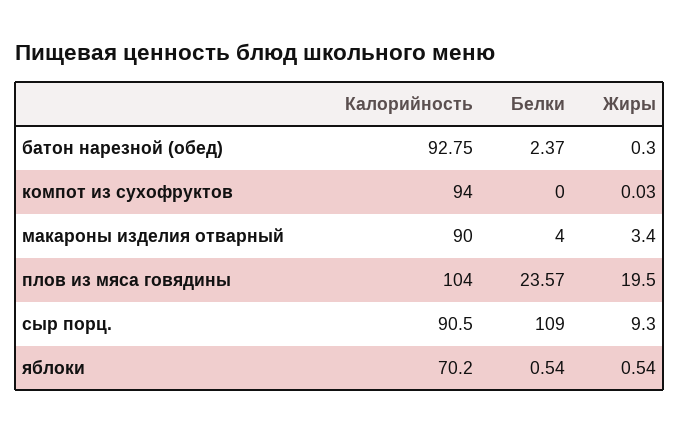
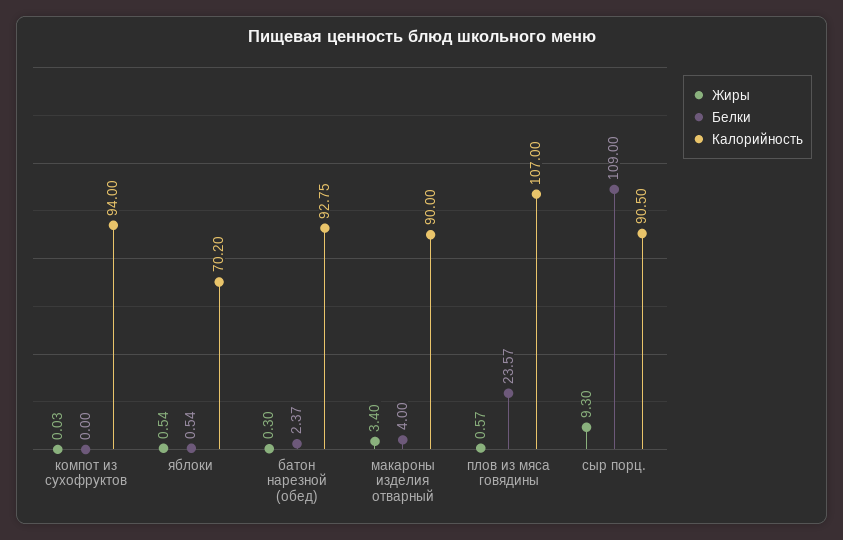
Калорийность, плов из мяса говядины: 104 -> 107
Жиры, плов из мяса говядины: 19.5 -> 0.57

